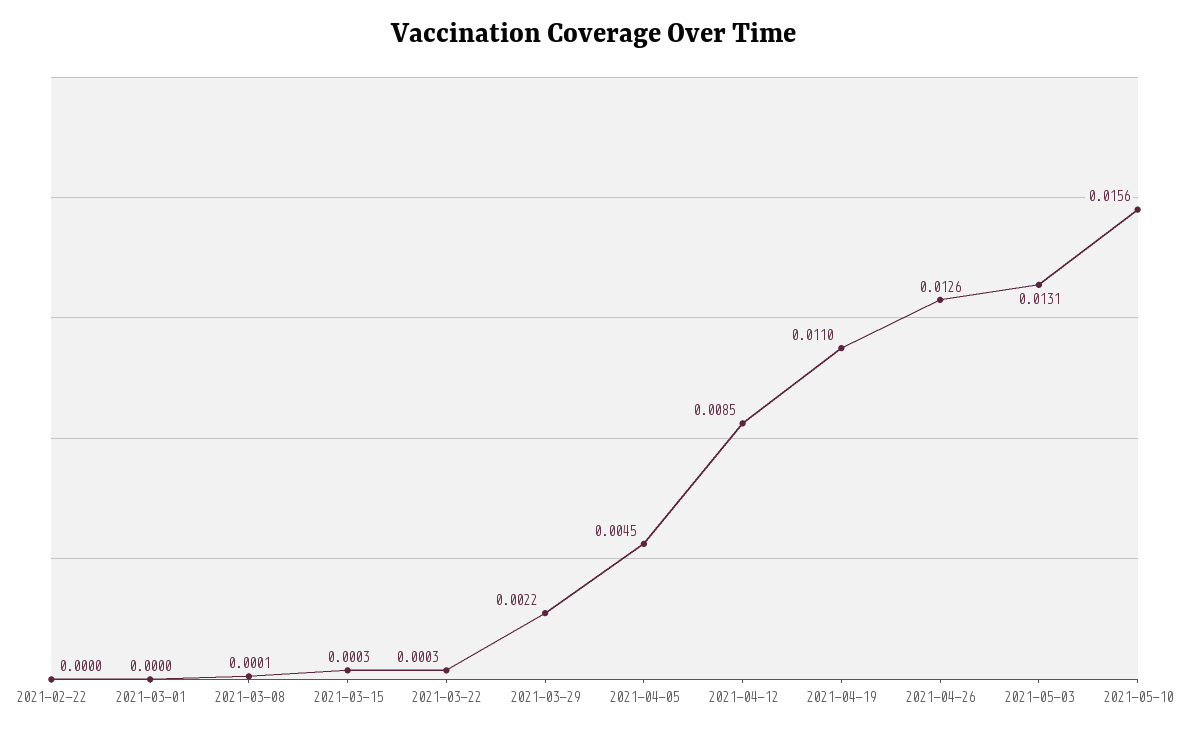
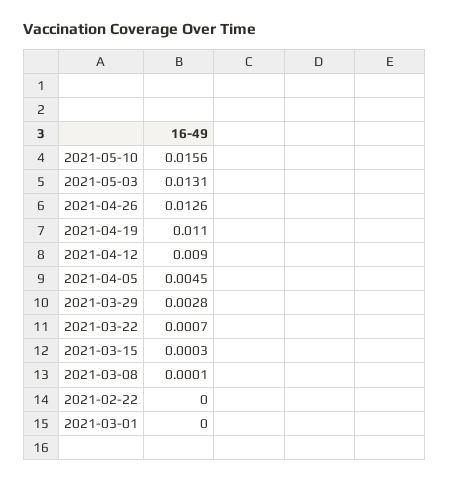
2021-03-22: 0.0003 -> 0.0007
2021-03-29: 0.0022 -> 0.0028
2021-04-12: 0.0085 -> 0.009

